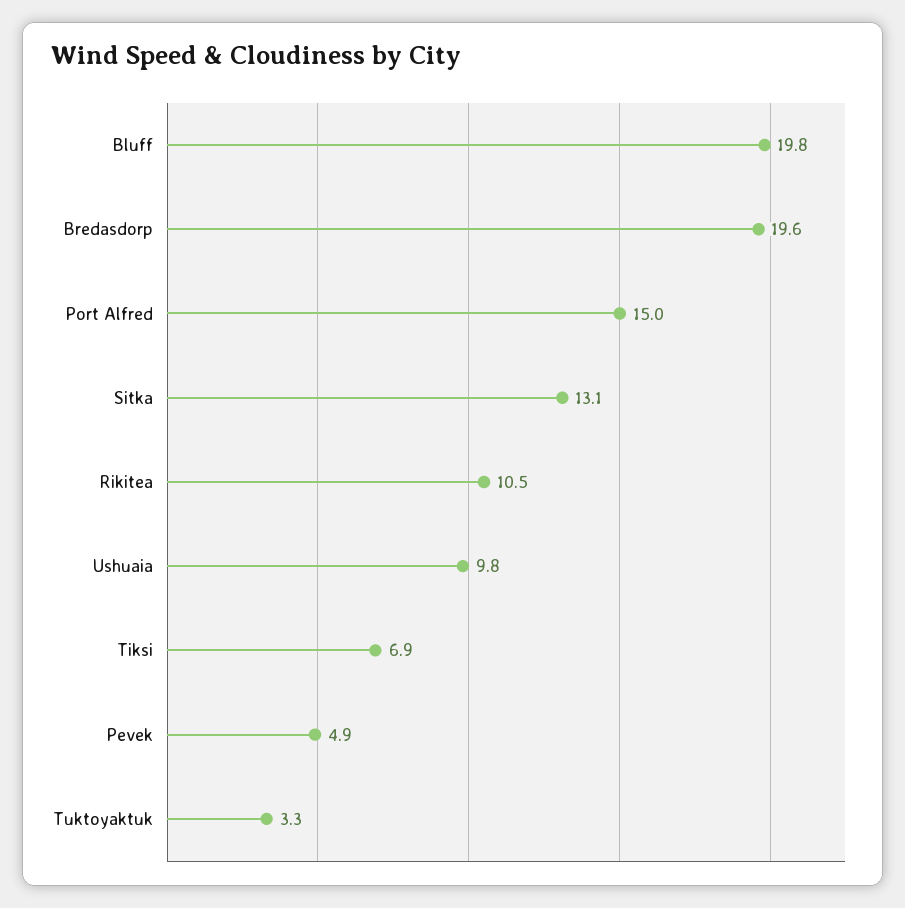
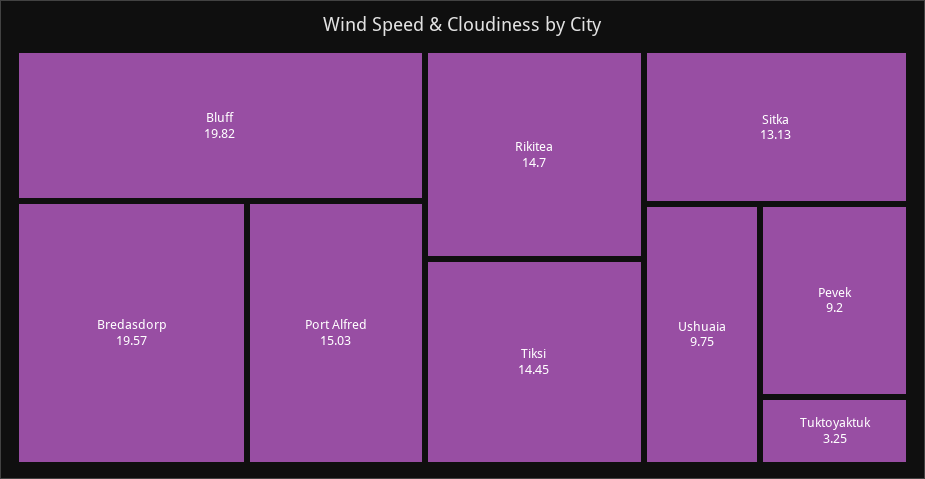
Rikitea: 10.5 -> 14.7
Tiksi: 6.9 -> 14.45
Pevek: 4.9 -> 9.2

